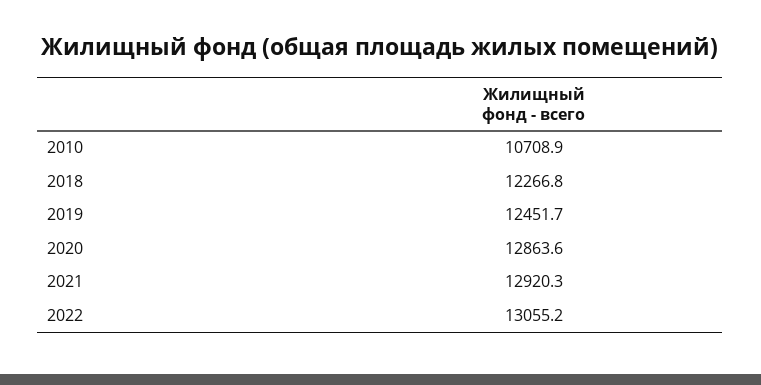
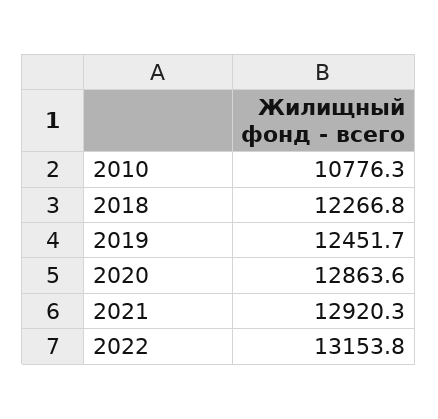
2010: 10708.9 -> 10776.3
2022: 13055.2 -> 13153.8

